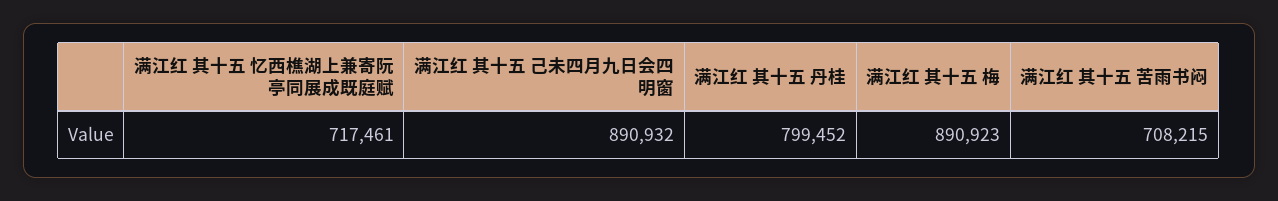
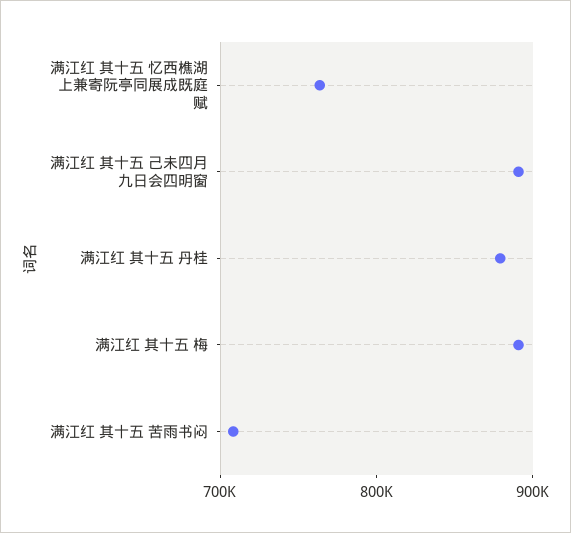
满江红 其十五 忆西樵湖上兼寄阮亭同展成既庭赋: 717461 -> 760000
满江红 其十五 丹桂: 799452 -> 880000

